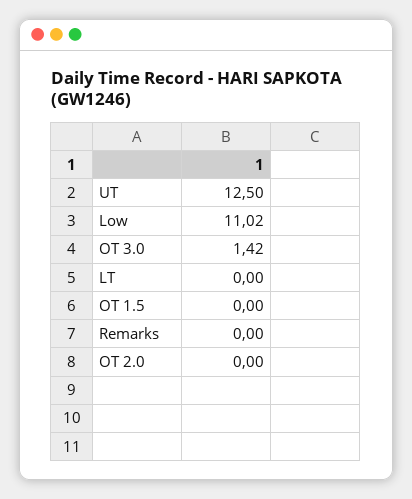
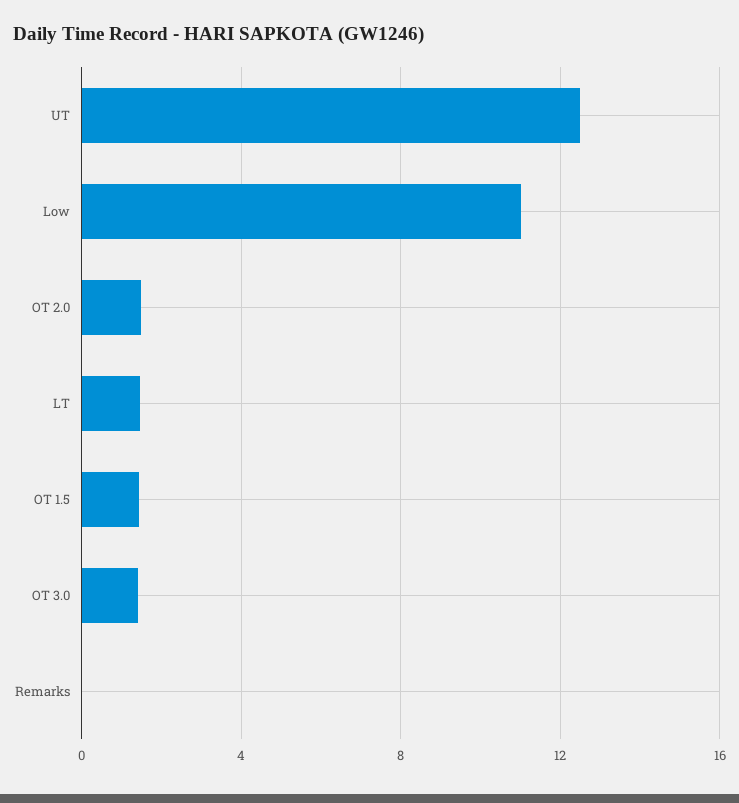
LT: 0 -> 1.5
OT 1.5: 0 -> 1.5
OT 2.0: 0 -> 1.5

